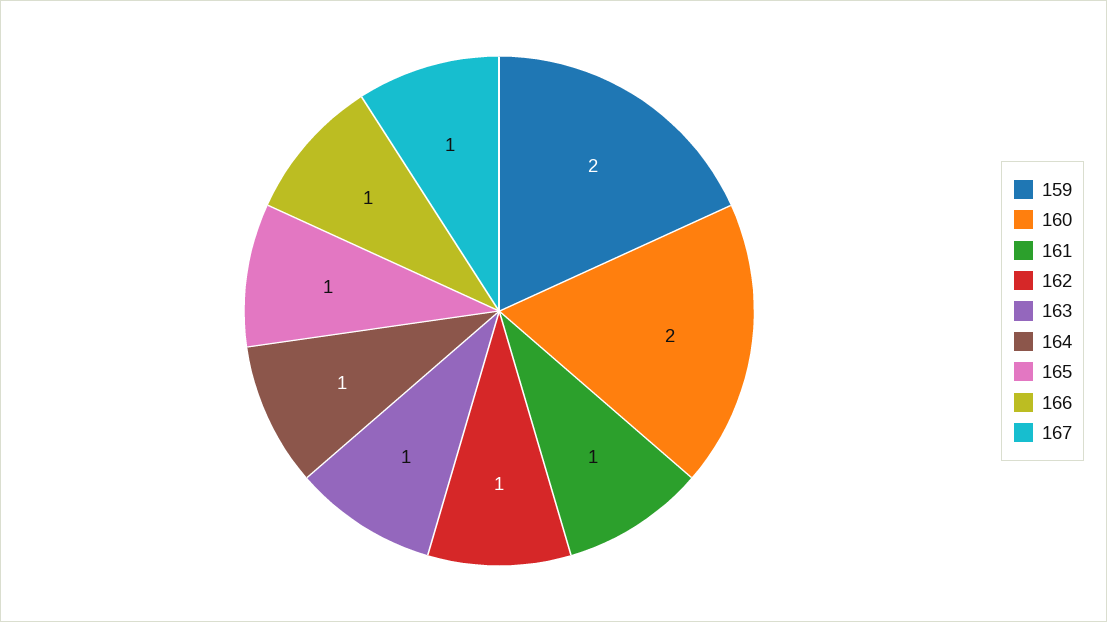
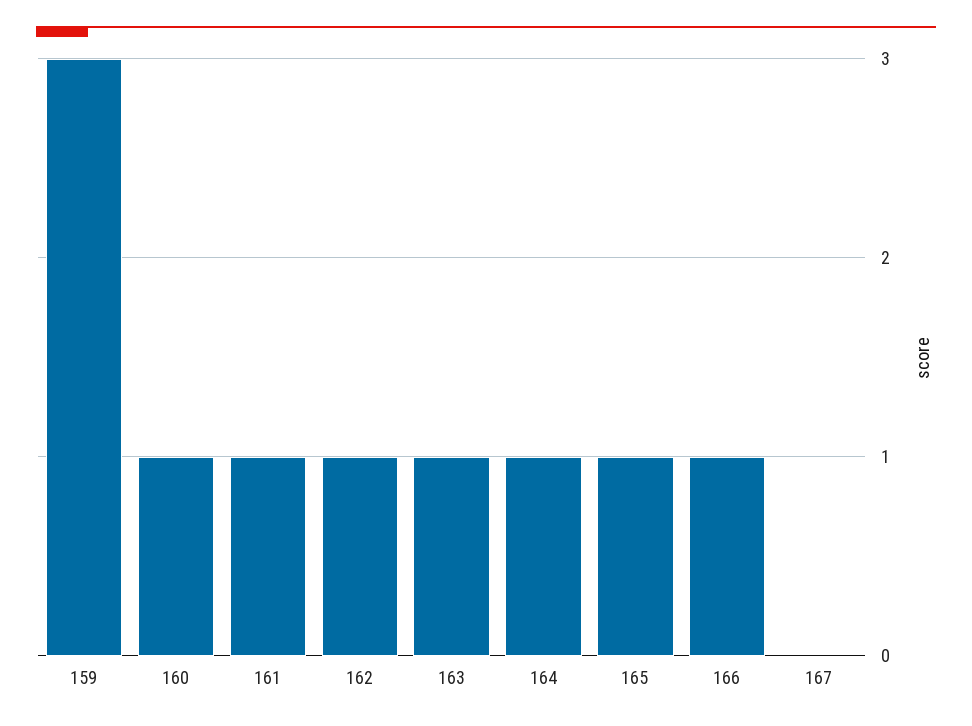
159: 2 -> 3
160: 2 -> 1
167: 1 -> 0

